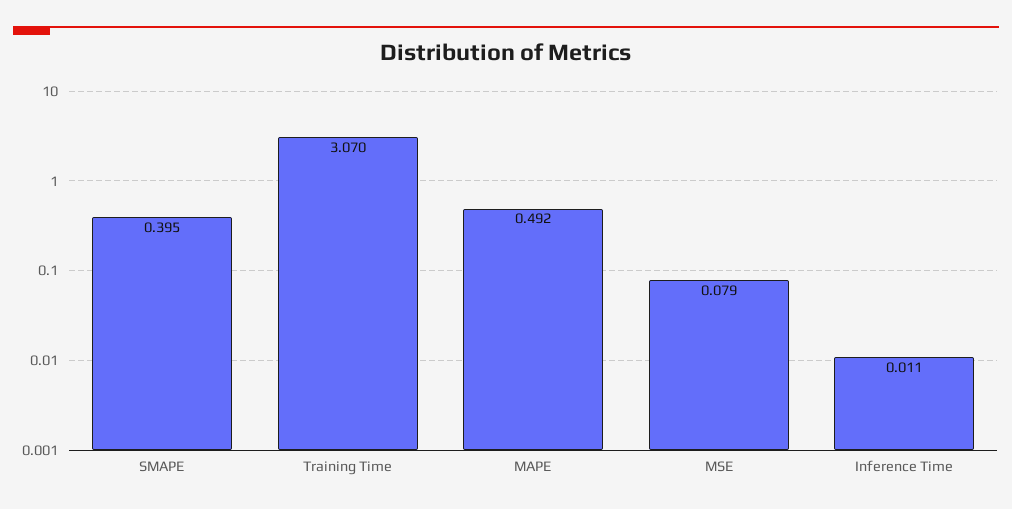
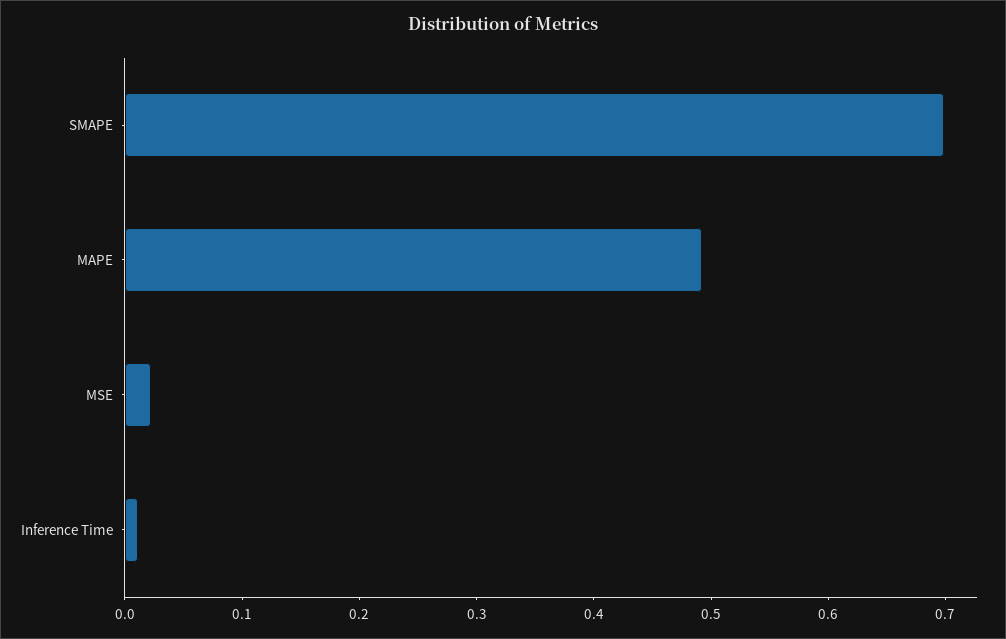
SMAPE: 0.395 -> 0.7
Training Time: 3.07 -> none
MSE: 0.079 -> 0.02

